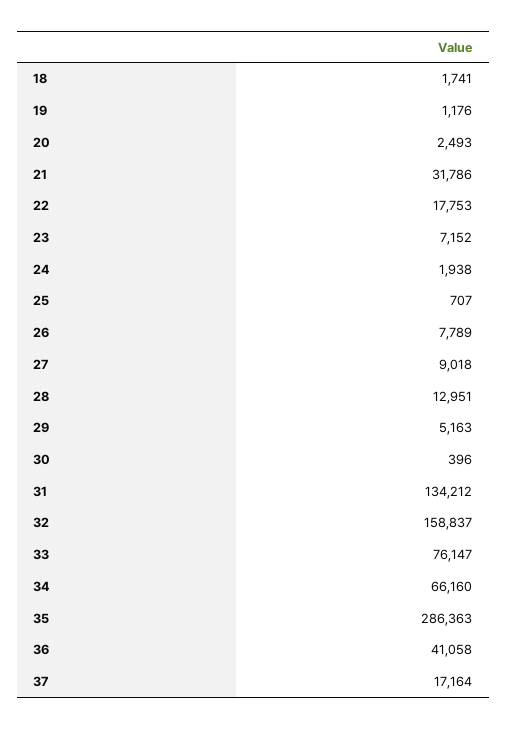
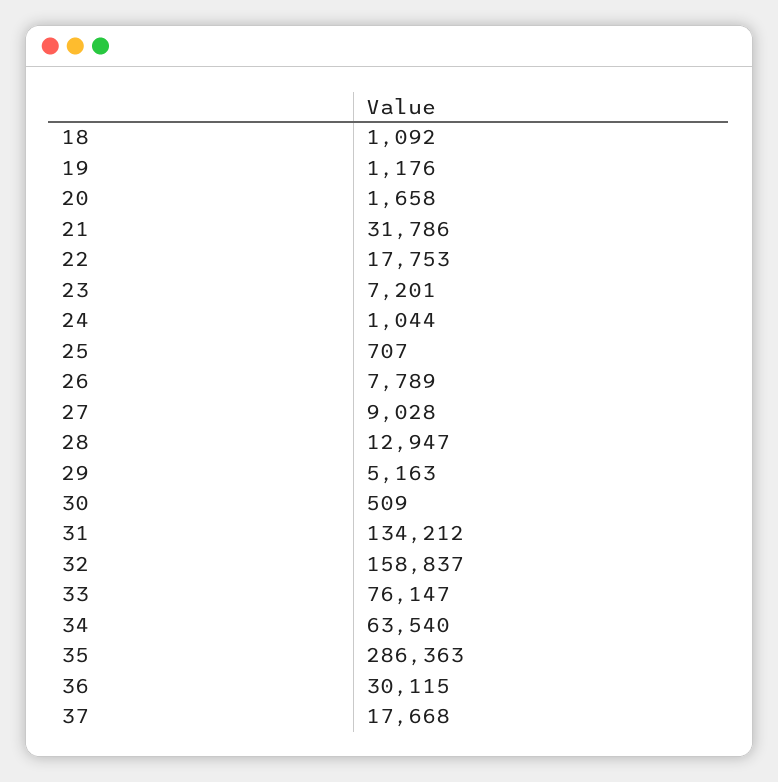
18: 1741 -> 1092
20: 2493 -> 1658
23: 7152 -> 7201
24: 1938 -> 1044
27: 9018 -> 9028
28: 12951 -> 12947
30: 396 -> 509
34: 66160 -> 63540
36: 41058 -> 30115
37: 17164 -> 17668

